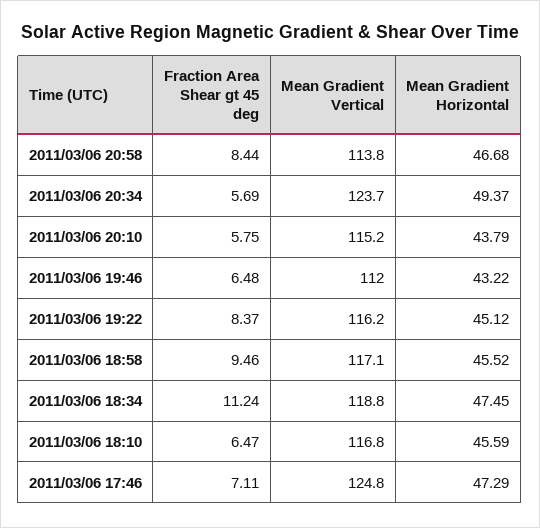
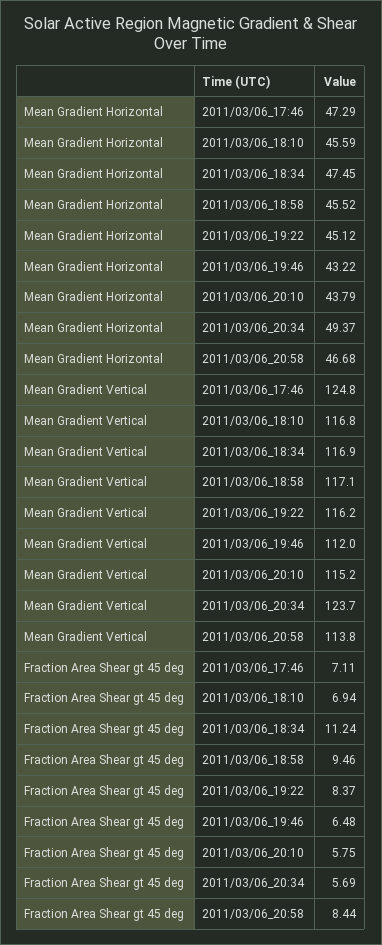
Mean Gradient Vertical, 2011/03/06 18:34: 118.8 -> 116.9
Fraction Area Shear gt 45 deg, 2011/03/06 18:10: 6.47 -> 6.94

